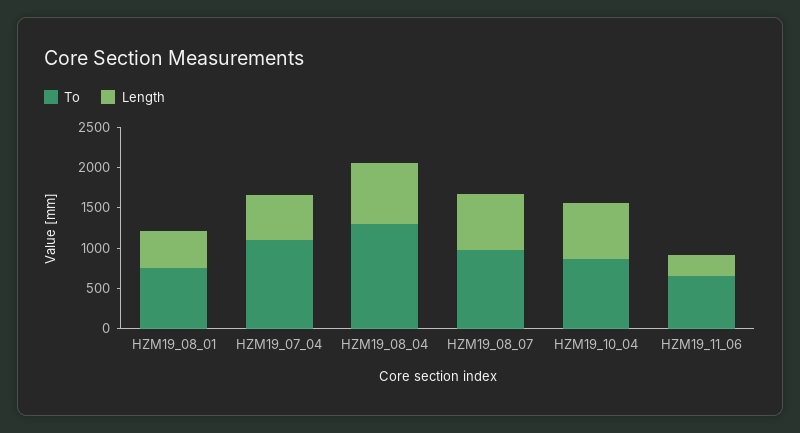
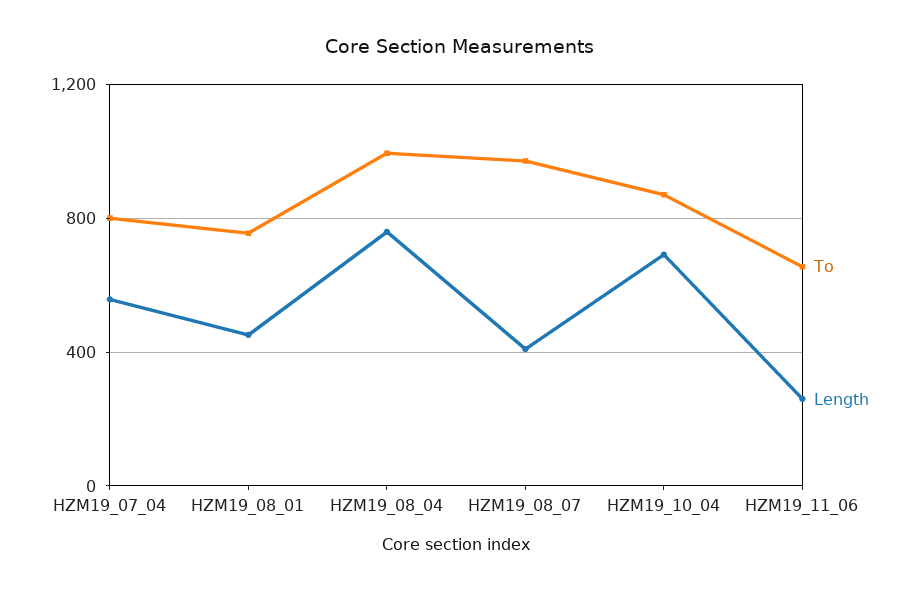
To, HZM19_07_04: 1100 -> 800
To, HZM19_08_04: 1300 -> 1000
Length, HZM19_08_07: 700 -> 400

